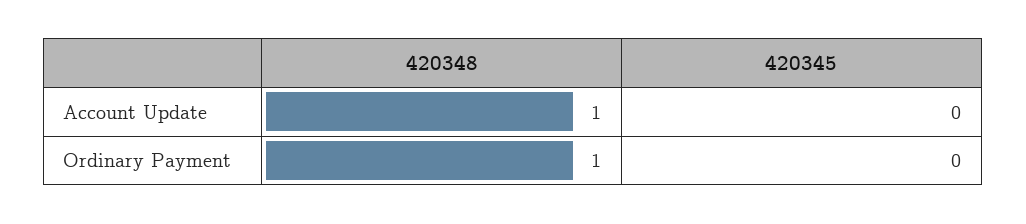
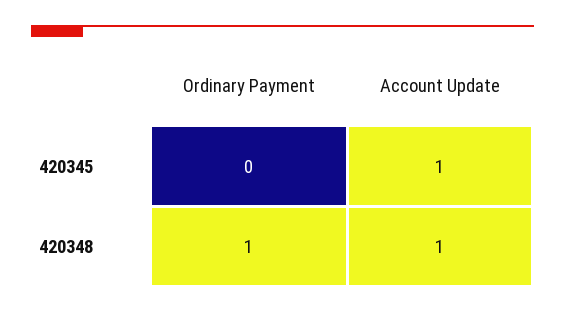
420345, Account Update: 0 -> 1

